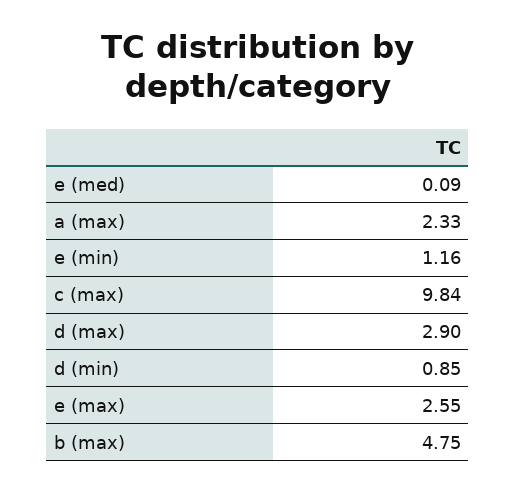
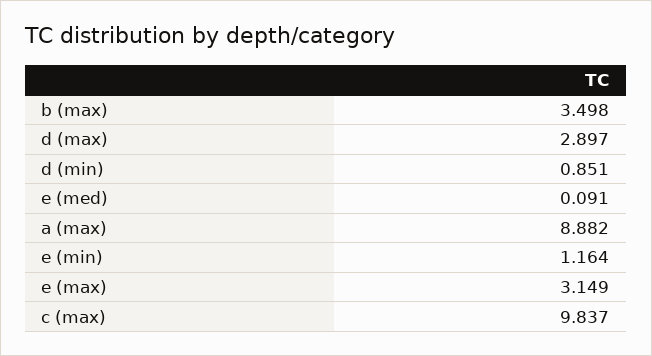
a (max): 2.33 -> 8.882
e (max): 2.55 -> 3.149
b (max): 4.75 -> 3.498

